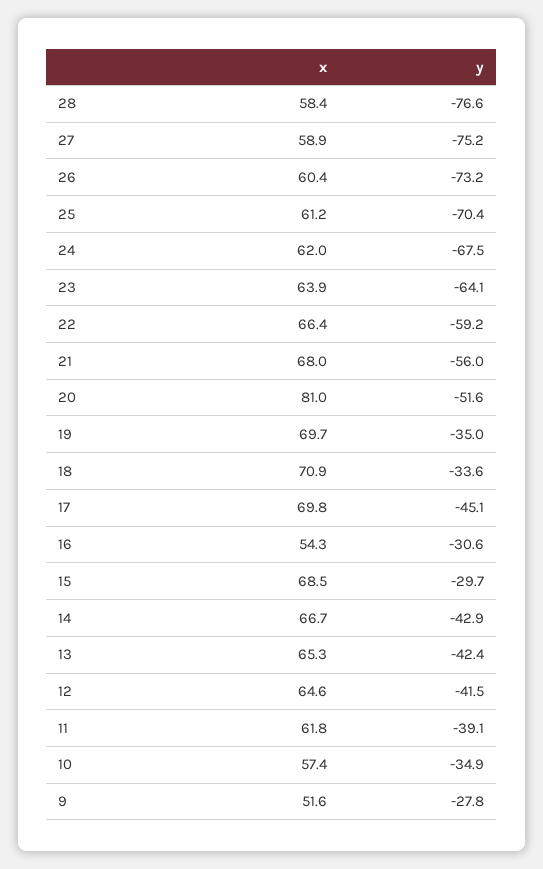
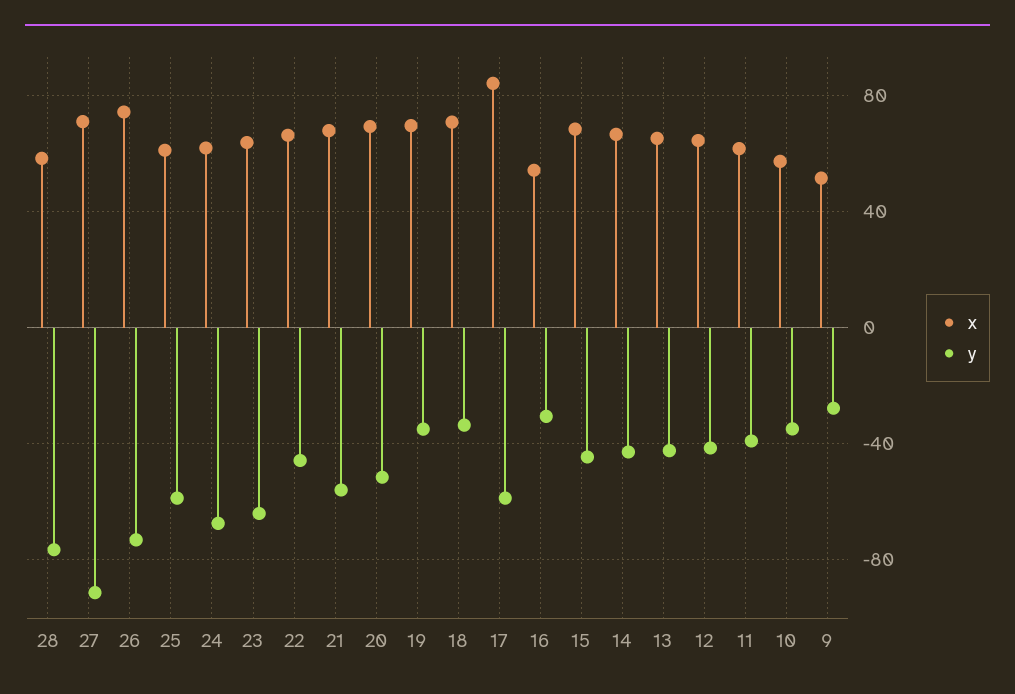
x, 27: 58.9 -> 70
y, 27: -75.2 -> -90
x, 26: 60.4 -> 75
y, 25: -70.4 -> -60
y, 22: -59.2 -> -45
x, 20: 81 -> 70
x, 17: 69.8 -> 85
y, 17: -45.1 -> -60
y, 15: -29.7 -> -45

